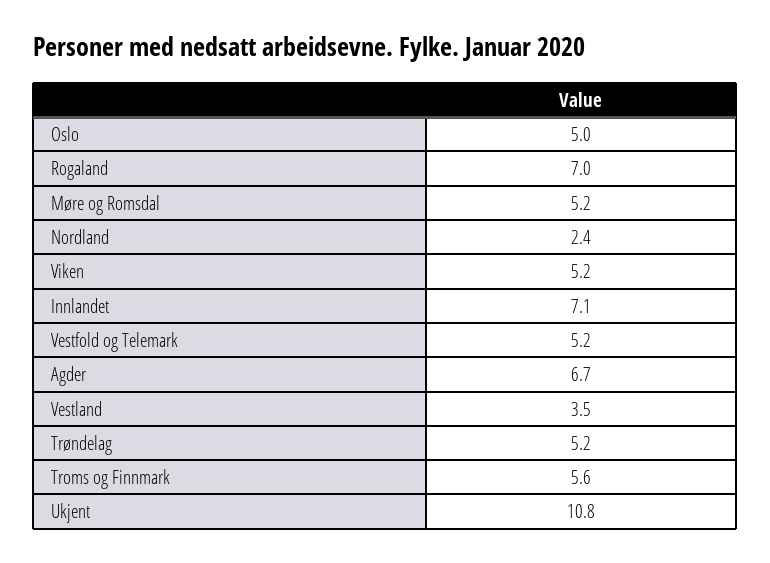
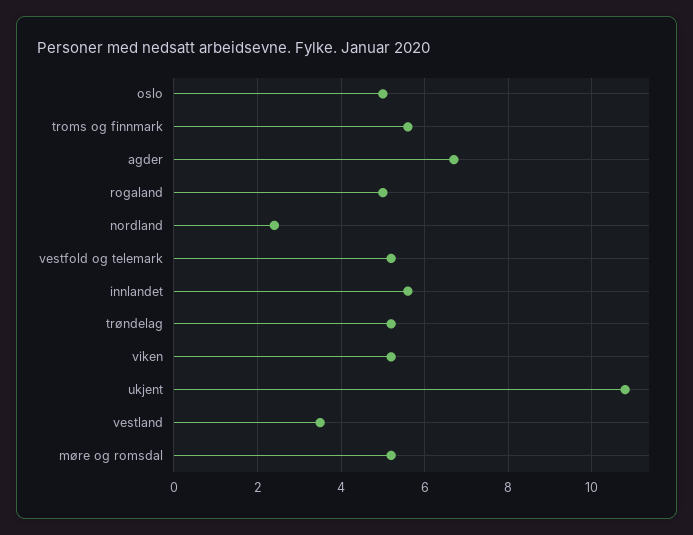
Rogaland: 7 -> 5
Innlandet: 7.1 -> 5.5

